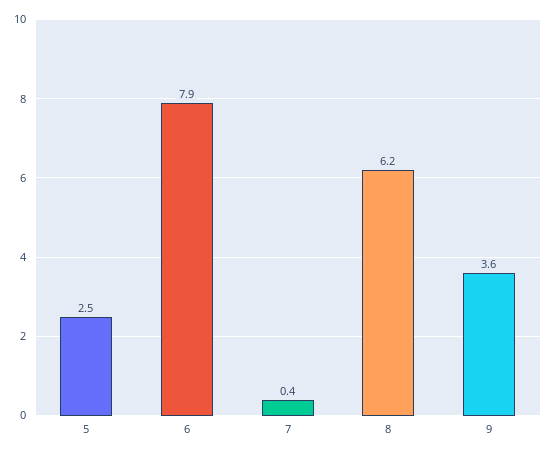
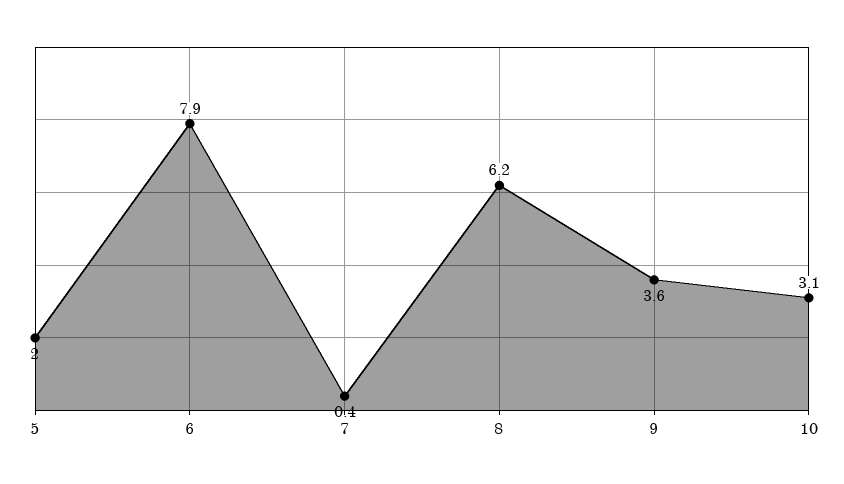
5: 2.5 -> 2
10: none -> 3.1

